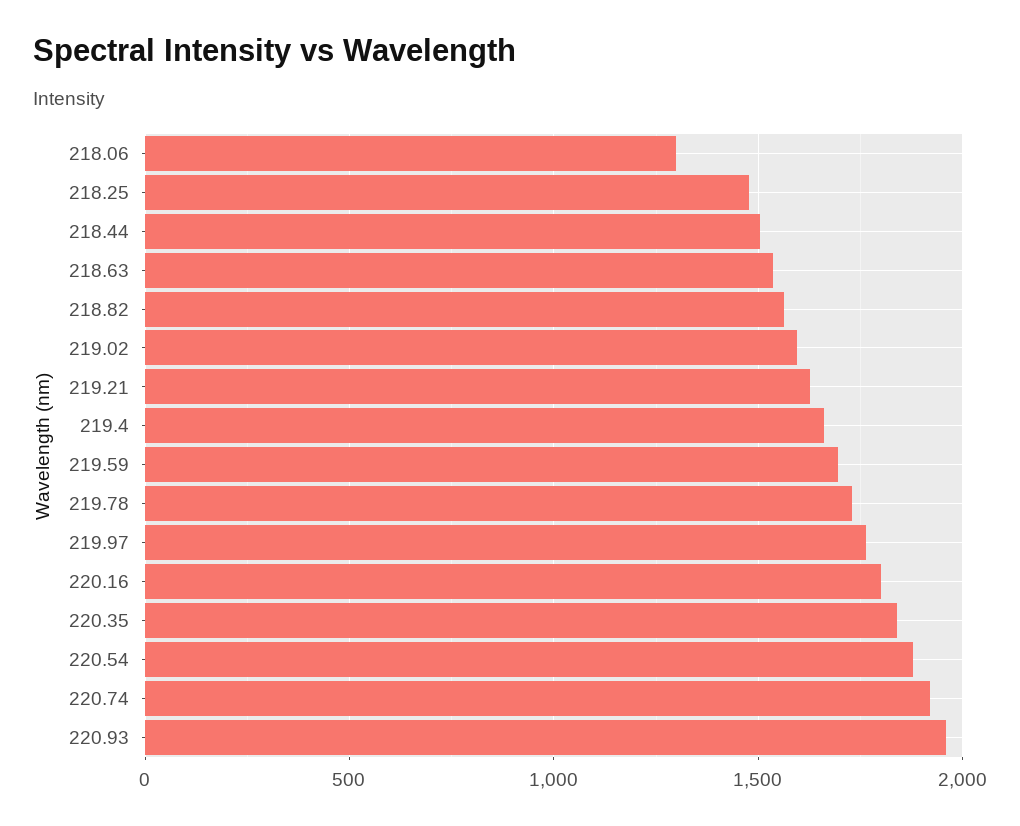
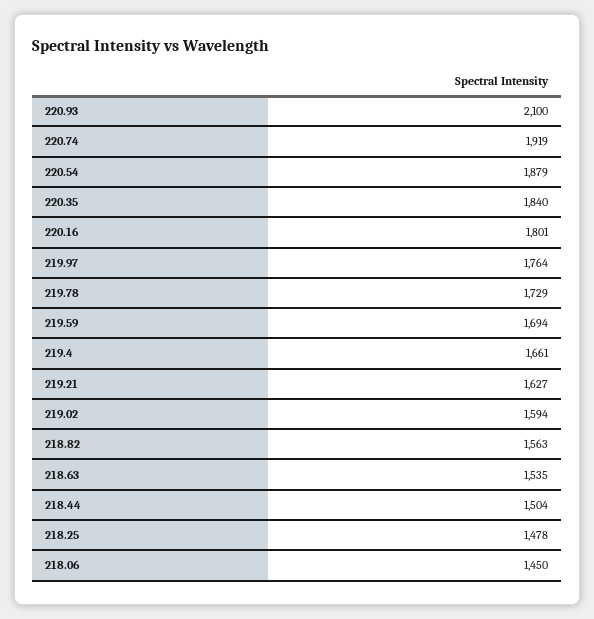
218.06: 1300 -> 1450
220.93: 1950 -> 2100

